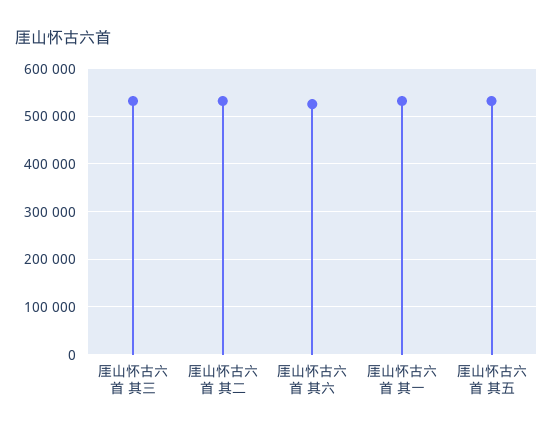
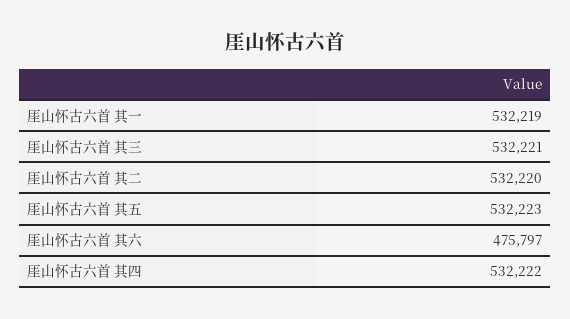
厓山怀古六首 其六: 520000 -> 475797
厓山怀古六首 其四: none -> 532222

